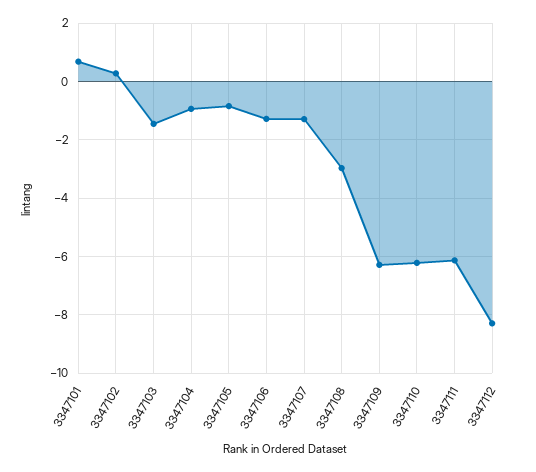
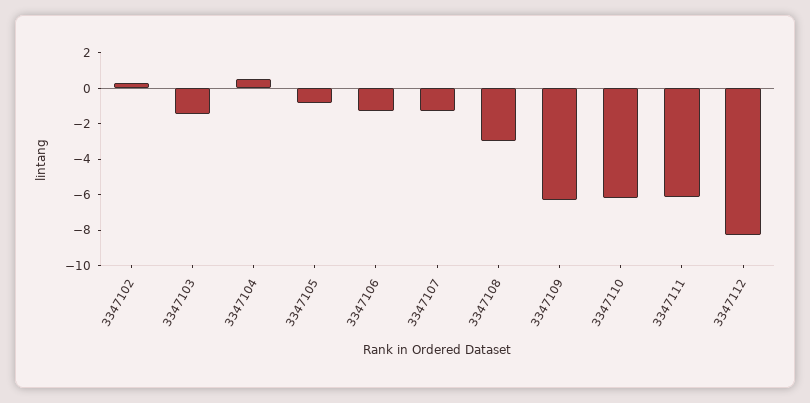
3347101: 0.75 -> none
3347104: -1 -> 0.5

